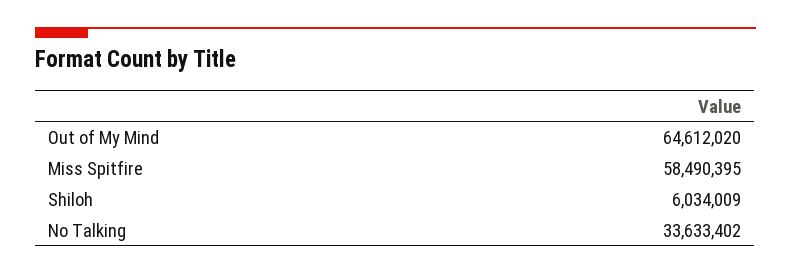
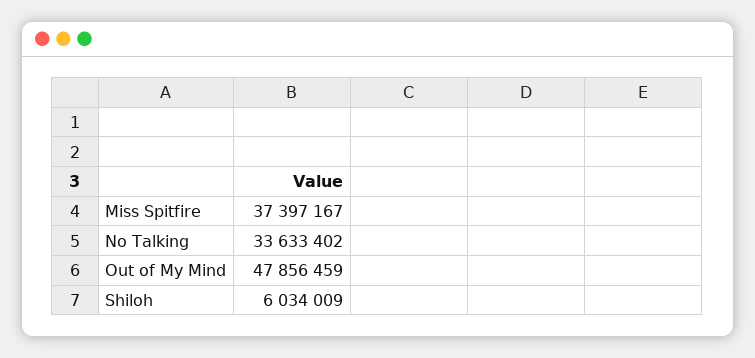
Out of My Mind: 64612020 -> 47856459
Miss Spitfire: 58490395 -> 37397167

